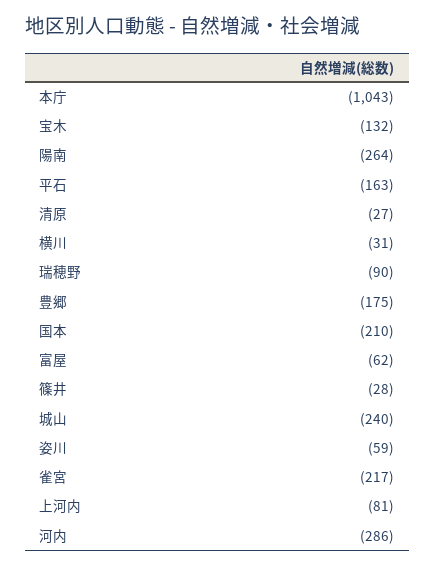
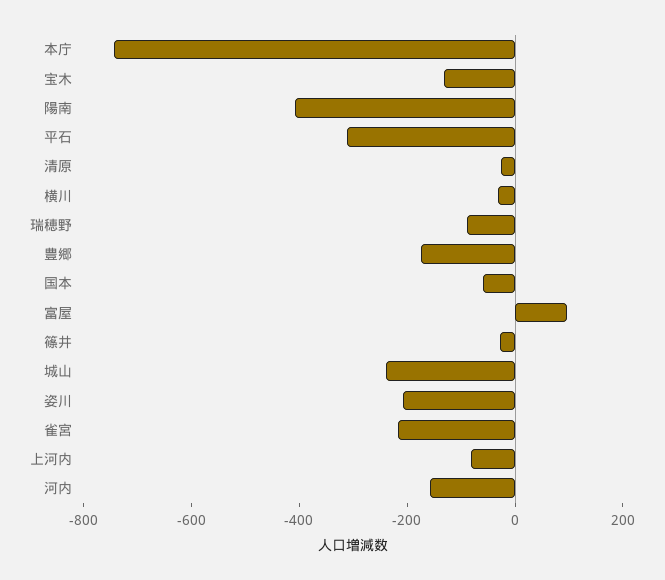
本庁: -1043 -> -750
陽南: -264 -> -400
平石: -163 -> -300
国本: -210 -> -50
富屋: -62 -> 100
姿川: -59 -> -200
河内: -286 -> -150

